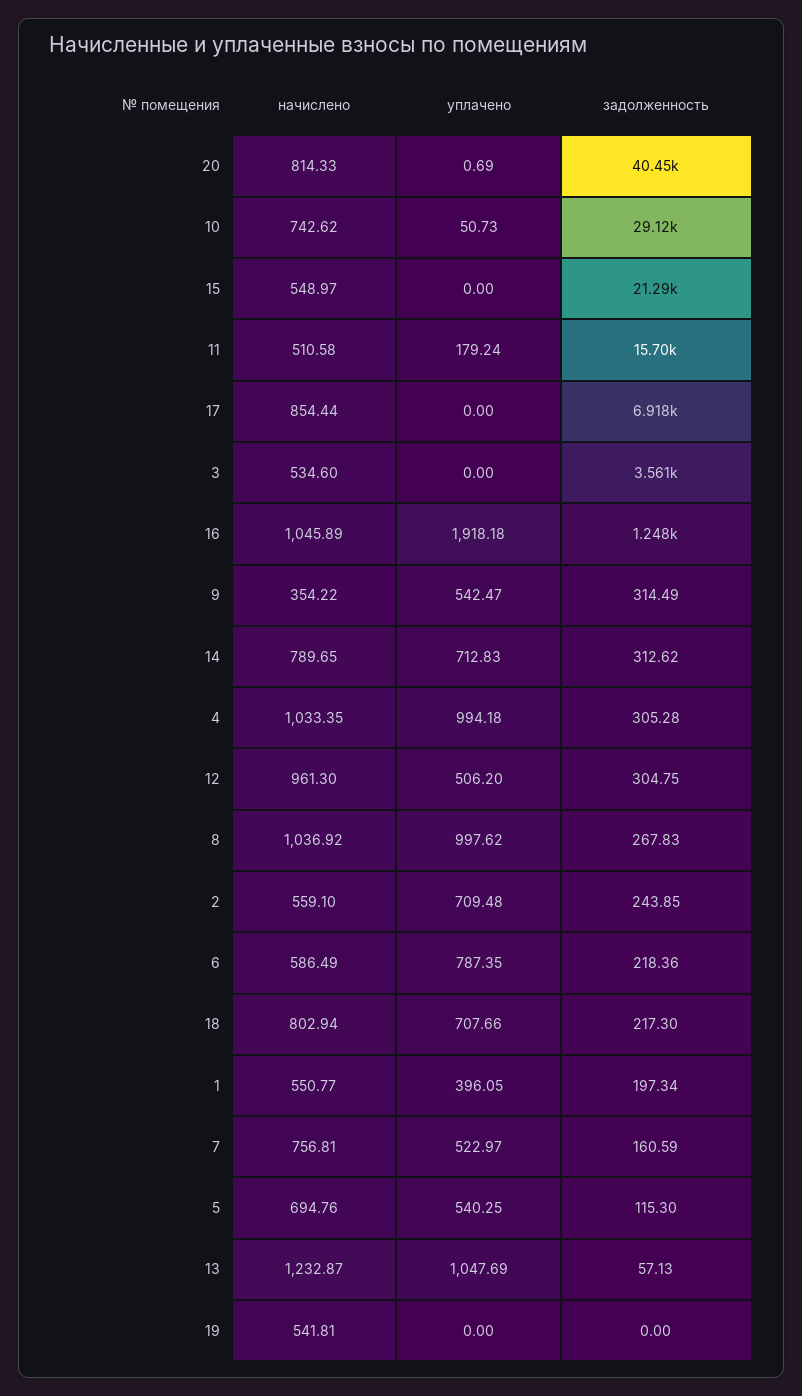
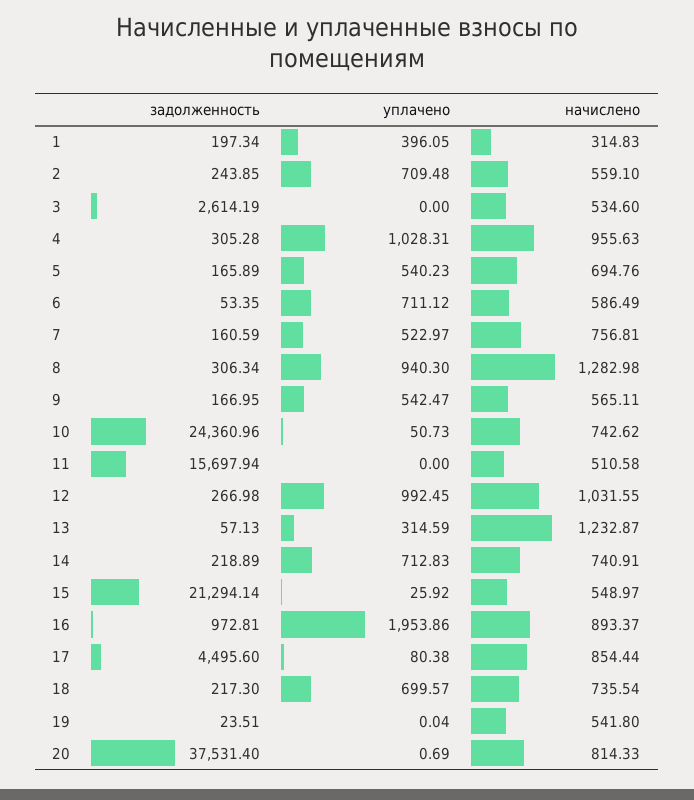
задолженность, 20: 40450 -> 37531.4
задолженность, 10: 29120 -> 24360.96
уплачено, 15: 0 -> 25.92
уплачено, 11: 179.24 -> 0
уплачено, 17: 0 -> 80.38
задолженность, 17: 6918 -> 4495.6
задолженность, 3: 3561 -> 2614.19
начислено, 16: 1045.89 -> 893.37
уплачено, 16: 1918.18 -> 1953.86
задолженность, 16: 1248 -> 972.81
начислено, 9: 354.22 -> 565.11
задолженность, 9: 314.49 -> 166.95
начислено, 14: 789.65 -> 740.91
задолженность, 14: 312.62 -> 218.89
начислено, 4: 1033.35 -> 955.63
уплачено, 4: 994.18 -> 1028.31
начислено, 12: 961.3 -> 1031.55
уплачено, 12: 506.2 -> 992.45
задолженность, 12: 304.75 -> 266.98
начислено, 8: 1036.92 -> 1282.98
уплачено, 8: 997.62 -> 940.3
задолженность, 8: 267.83 -> 306.34
уплачено, 6: 787.35 -> 711.12
задолженность, 6: 218.36 -> 53.35
начислено, 18: 802.94 -> 735.54
уплачено, 18: 707.66 -> 699.57
начислено, 1: 550.77 -> 314.83
уплачено, 5: 540.25 -> 540.23
задолженность, 5: 115.3 -> 165.89
уплачено, 13: 1047.69 -> 314.59
начислено, 19: 541.81 -> 541.8
уплачено, 19: 0 -> 0.04
задолженность, 19: 0 -> 23.51

